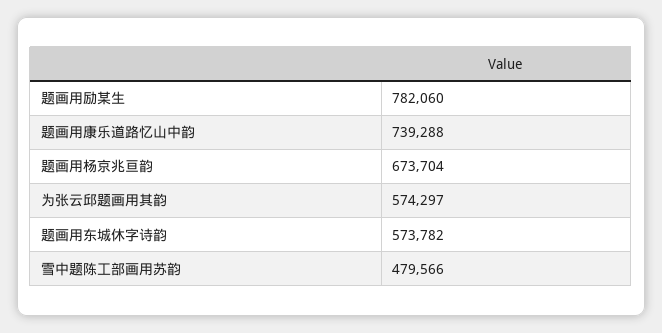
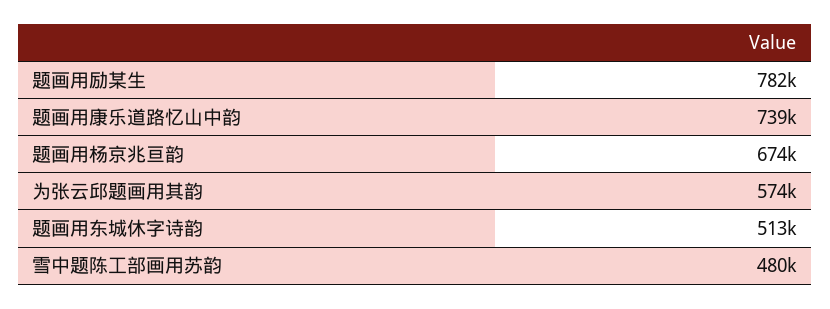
题画用东城休字诗韵: 573782 -> 513000

